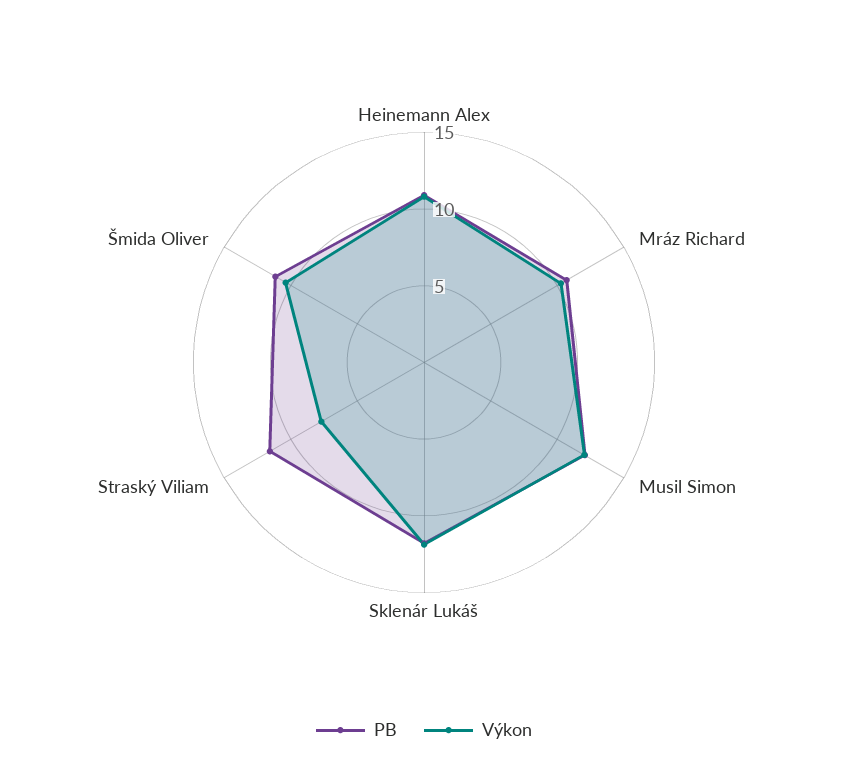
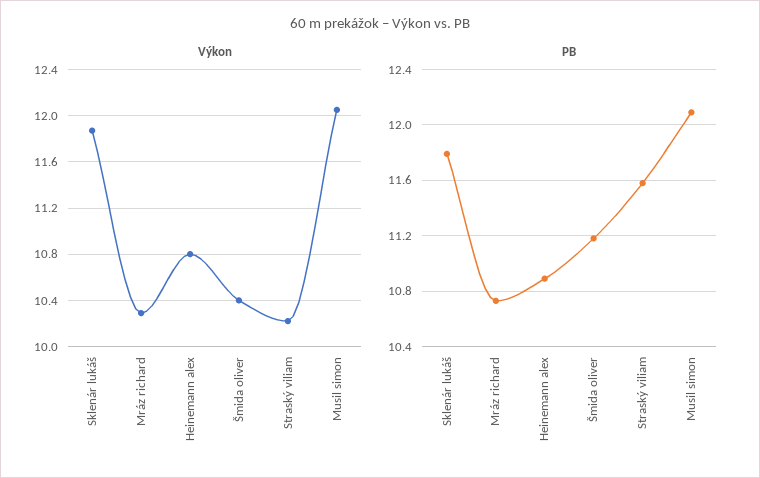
Výkon, Straský Viliam: 8 -> 10.2

